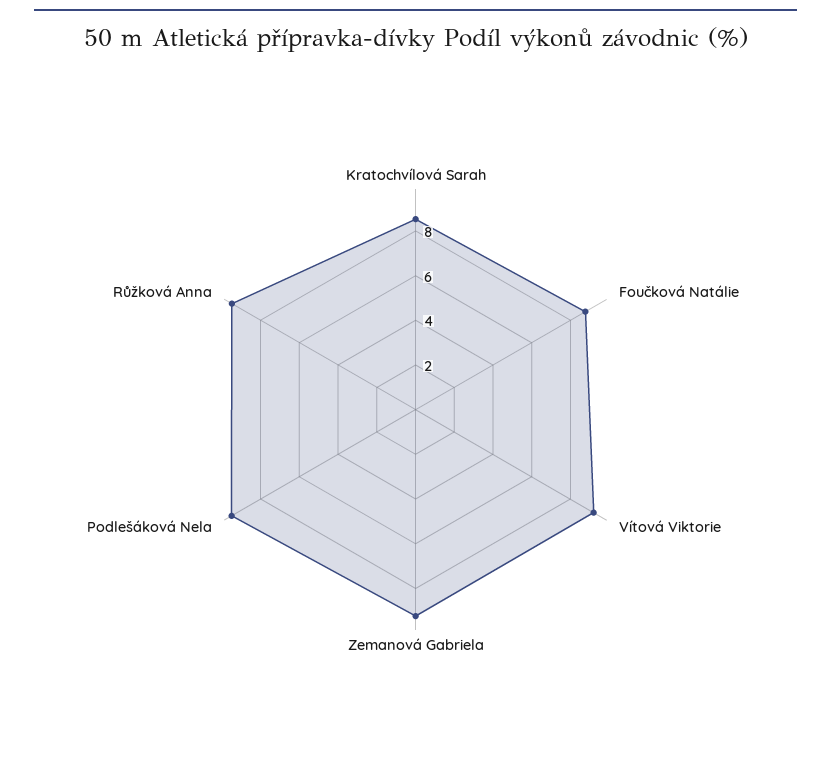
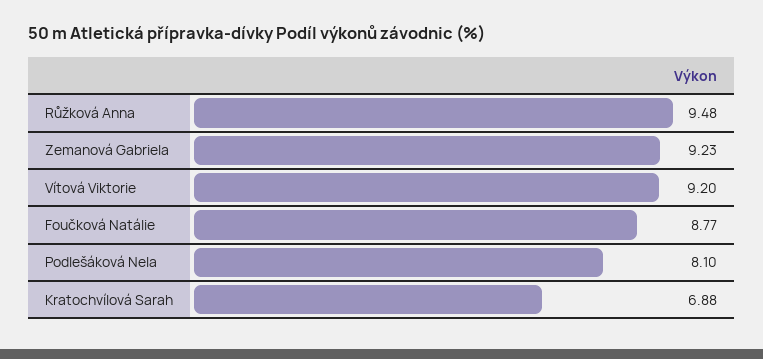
Kratochvílová Sarah: 8.5 -> 6.88
Podlešáková Nela: 9.5 -> 8.1

